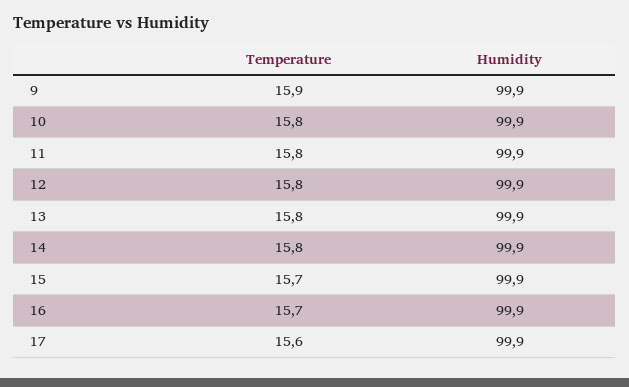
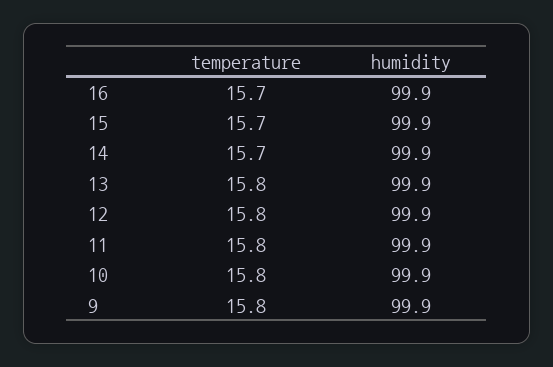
Temperature, 9: 15.9 -> 15.8
Temperature, 14: 15.8 -> 15.7
Temperature, 17: 15.6 -> none
Humidity, 17: 99.9 -> none

